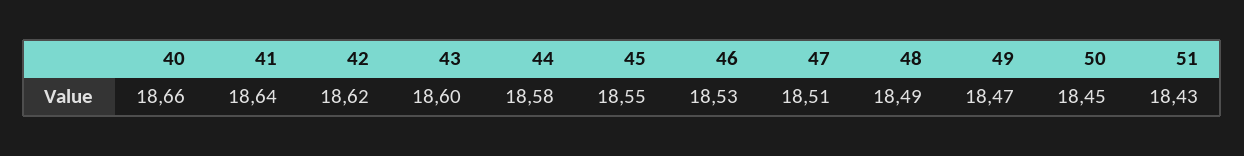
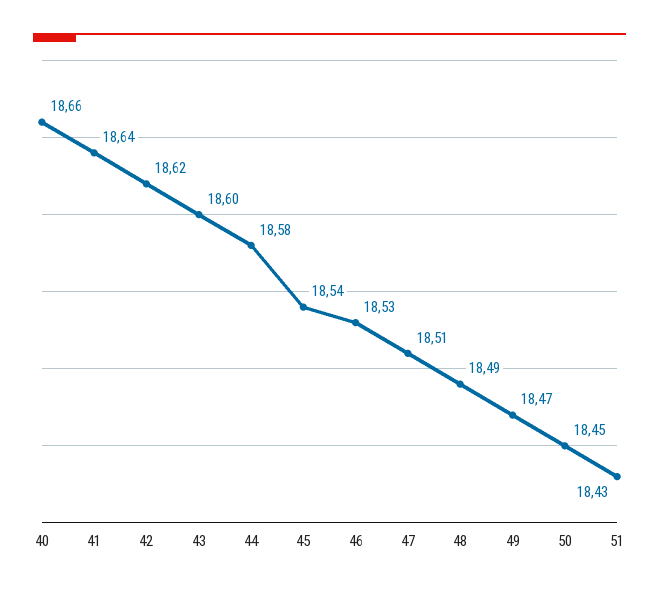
45: 18.55 -> 18.54

